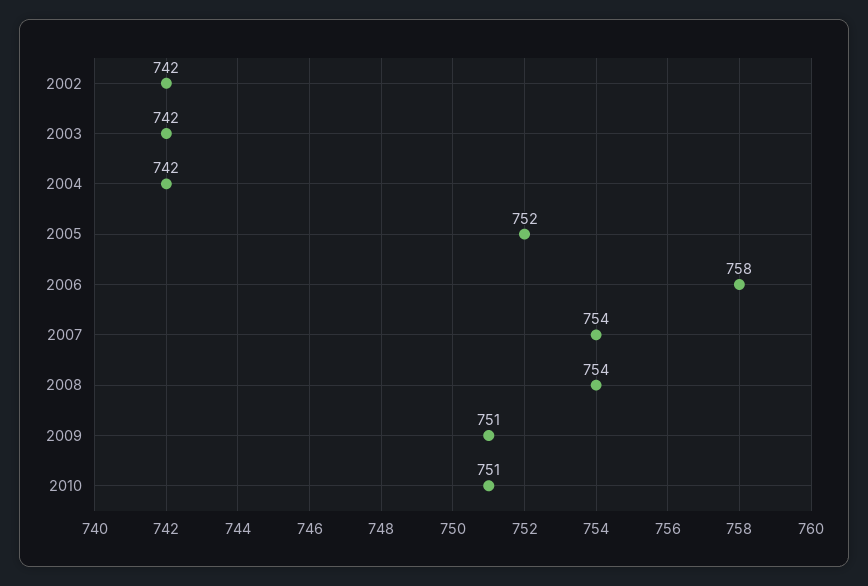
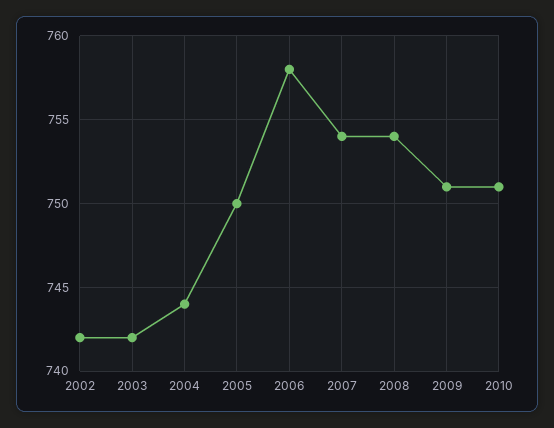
2004: 742 -> 744
2005: 752 -> 750

